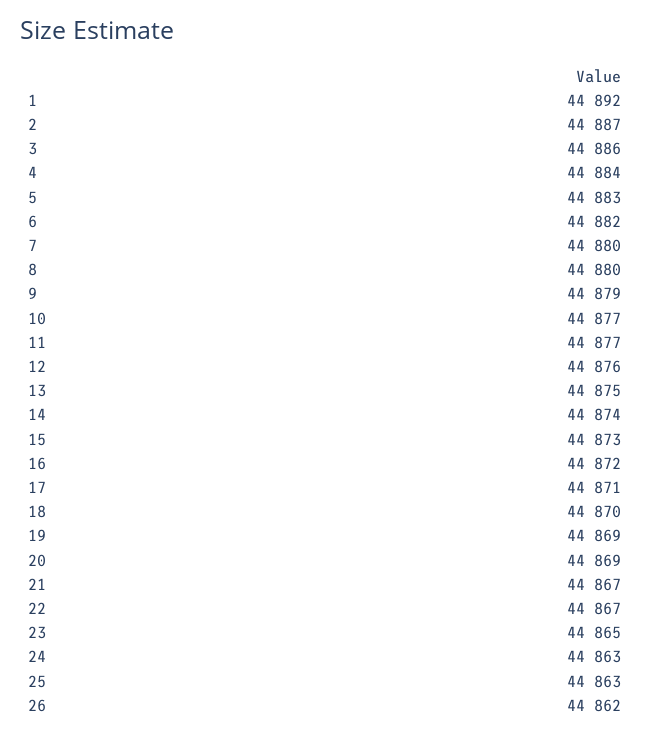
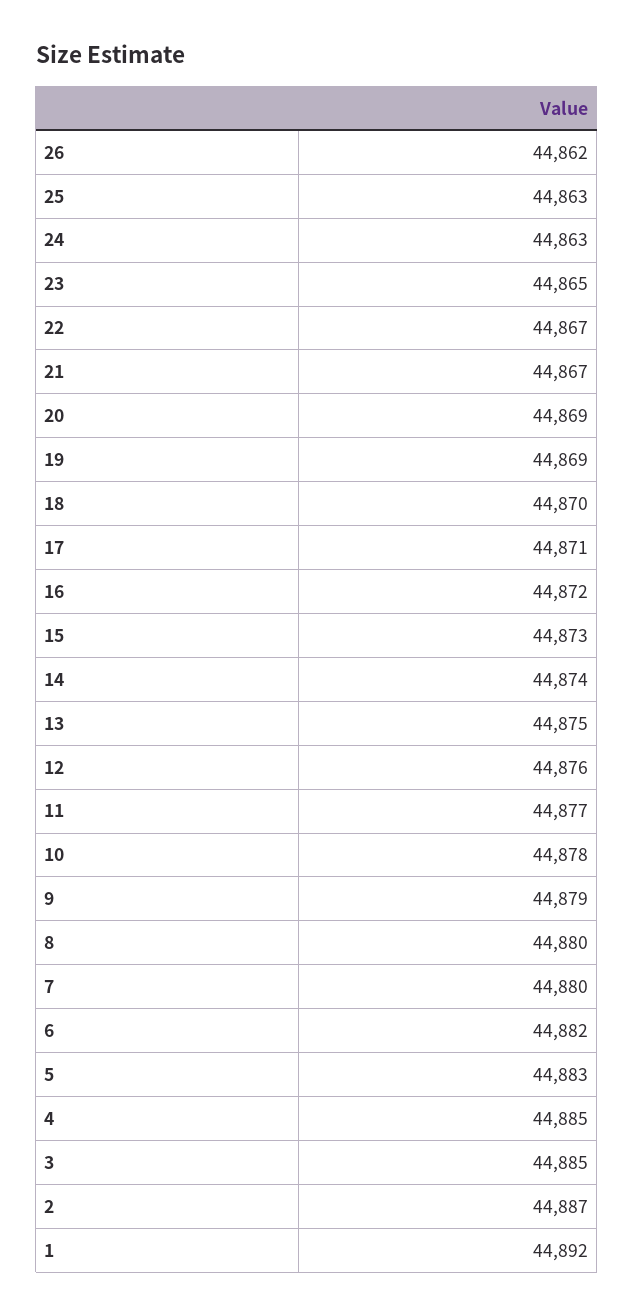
3: 44886 -> 44885
4: 44884 -> 44885
10: 44877 -> 44878

